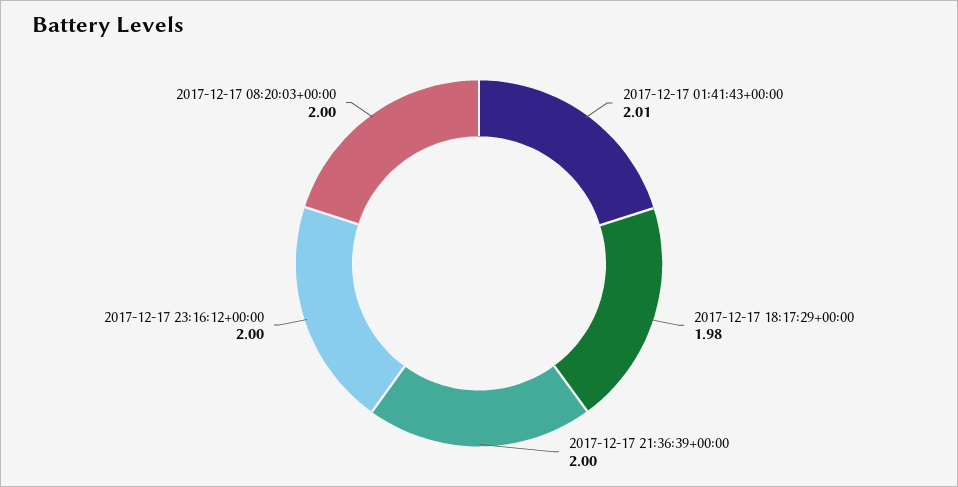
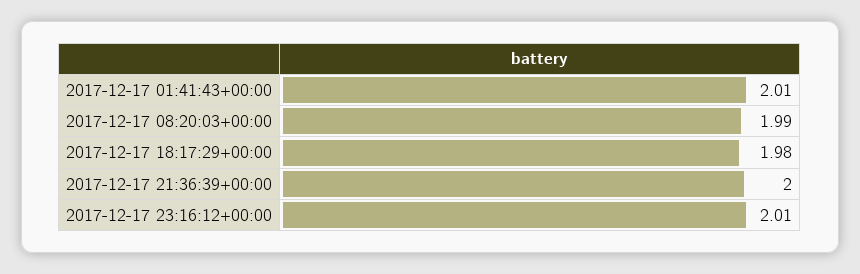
2017-12-17 23:16:12+00:00: 2 -> 2.01
2017-12-17 08:20:03+00:00: 2 -> 1.99

